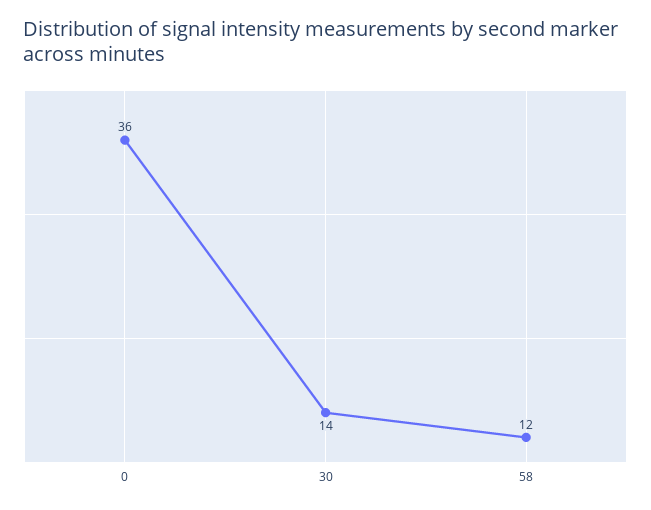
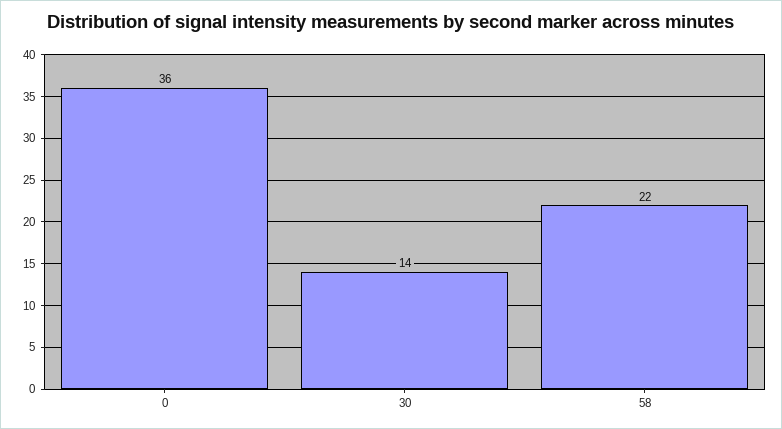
58: 12 -> 22

